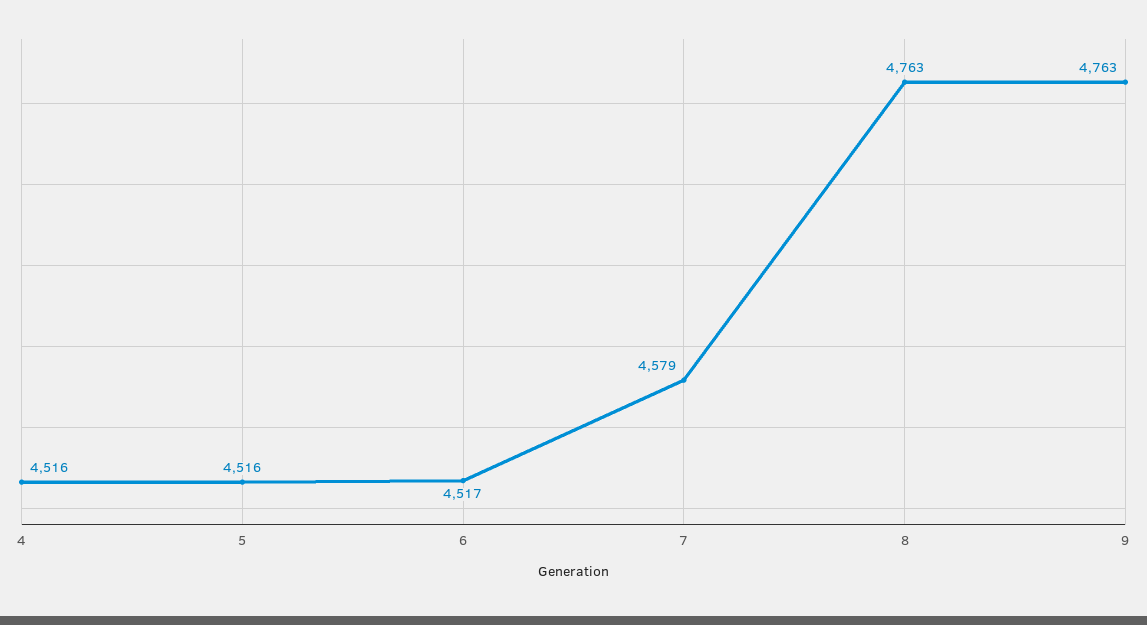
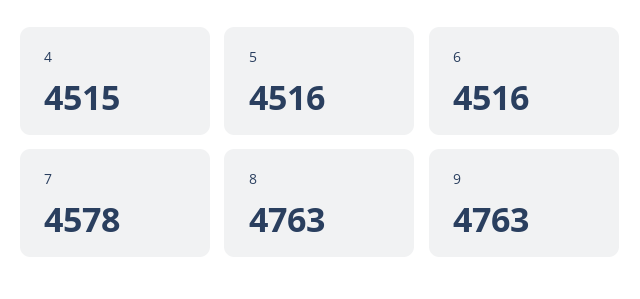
4: 4516 -> 4515
6: 4517 -> 4516
7: 4579 -> 4578

